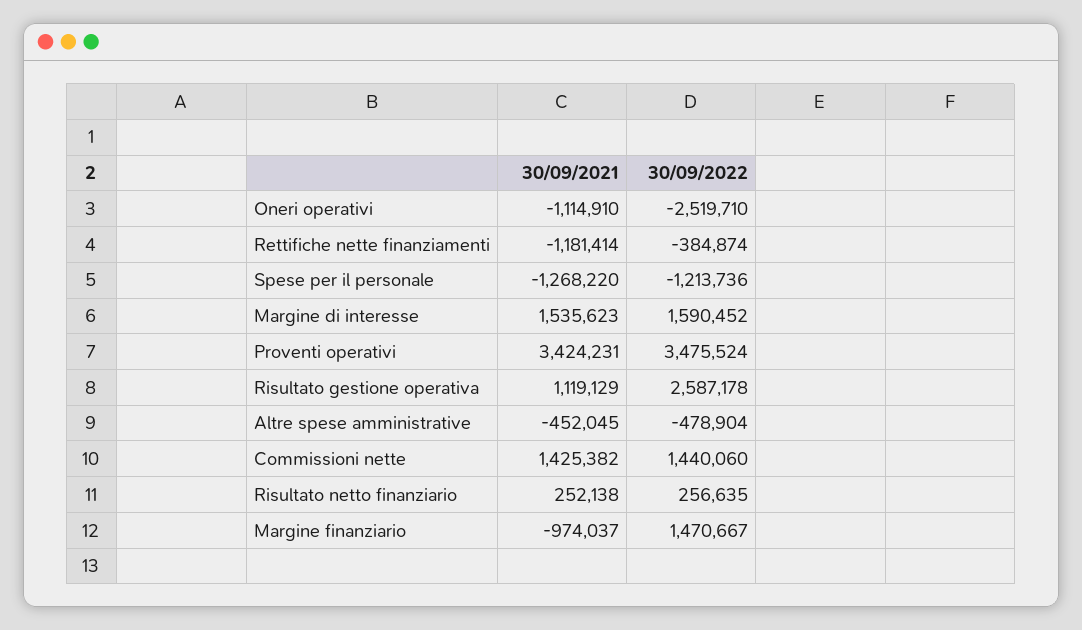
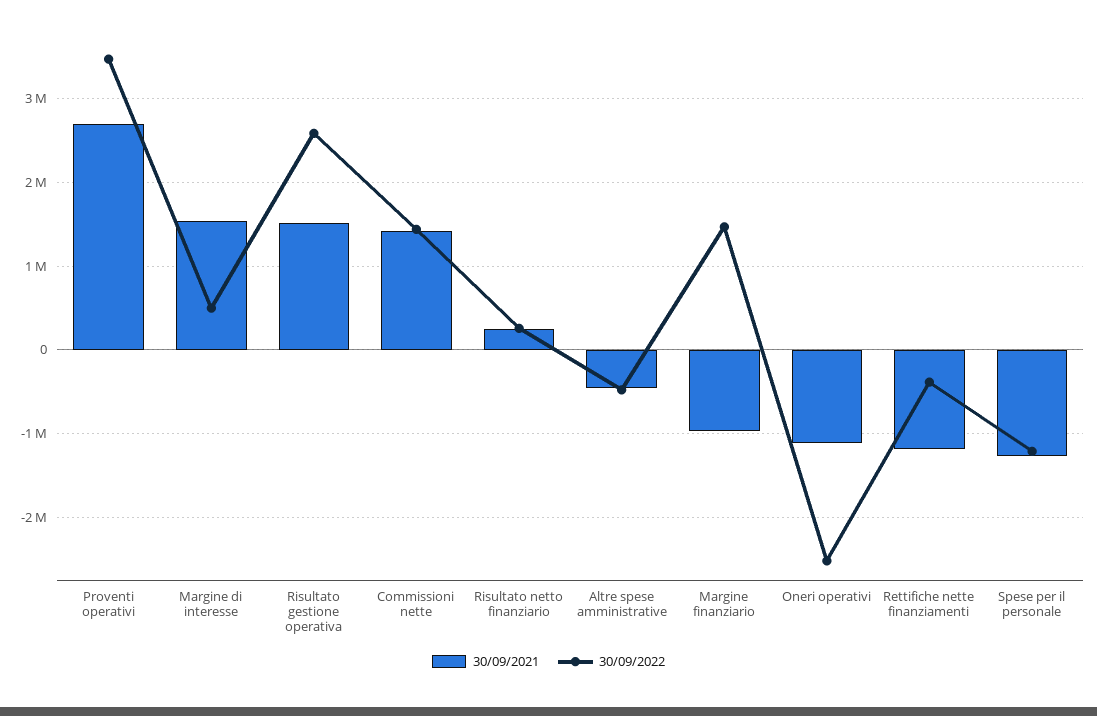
30/09/2022, Margine di interesse: 1590452 -> 500000
30/09/2021, Proventi operativi: 3424231 -> 2700000
30/09/2021, Risultato gestione operativa: 1119129 -> 1500000

